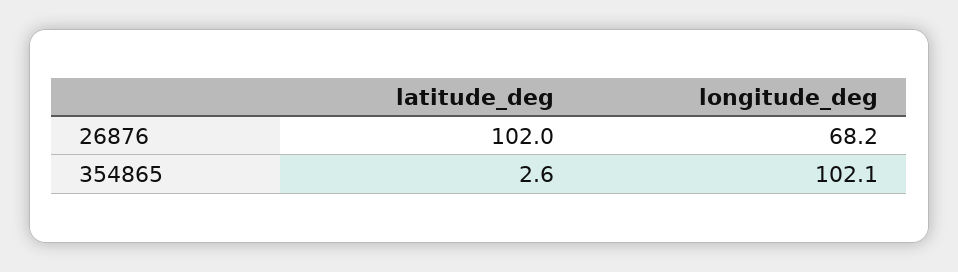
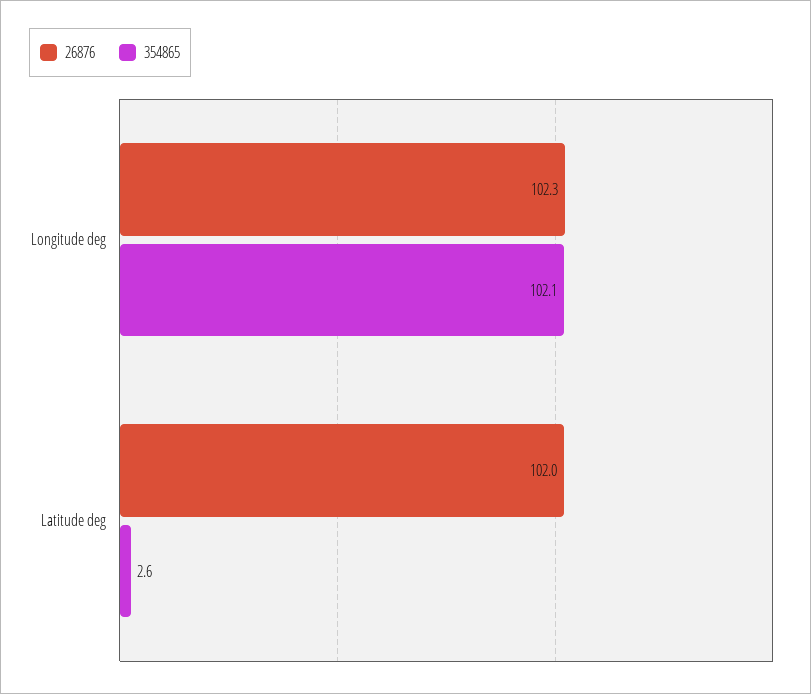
26876, longitude_deg: 68.2 -> 102.3

